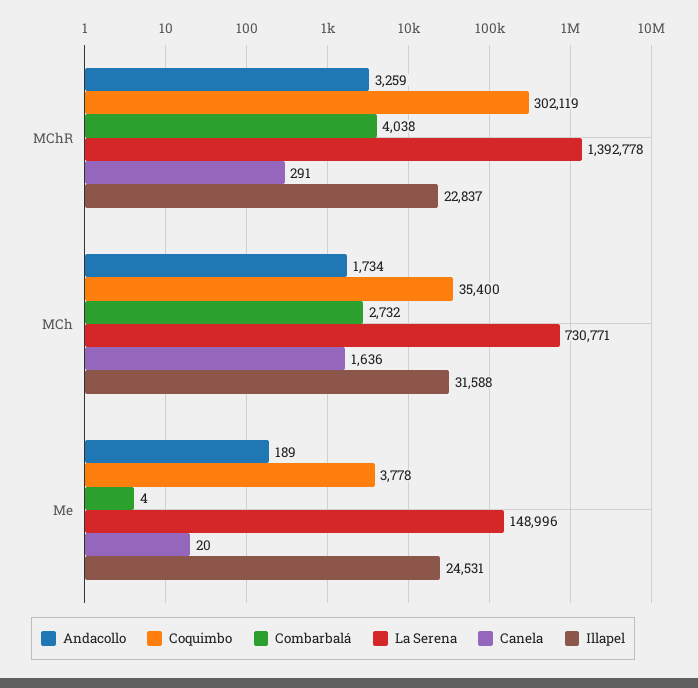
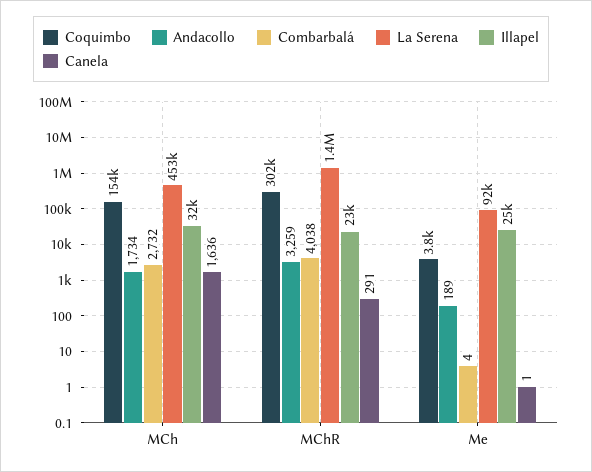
Coquimbo, MCh: 35400 -> 154000
La Serena, MCh: 730771 -> 453000
La Serena, Me: 148996 -> 92000
Canela, Me: 20 -> 1

